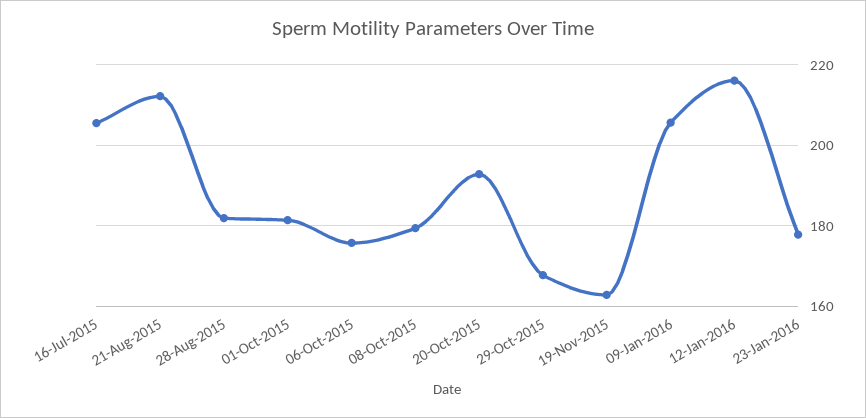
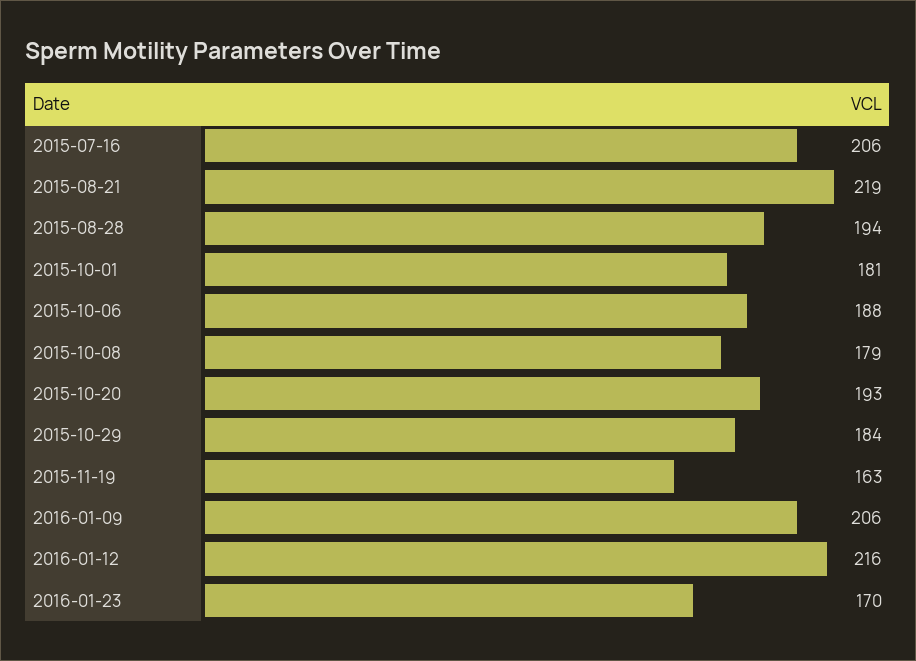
21-Aug-2015: 212 -> 219
28-Aug-2015: 182 -> 194
06-Oct-2015: 176 -> 188
29-Oct-2015: 168 -> 184
23-Jan-2016: 178 -> 170

